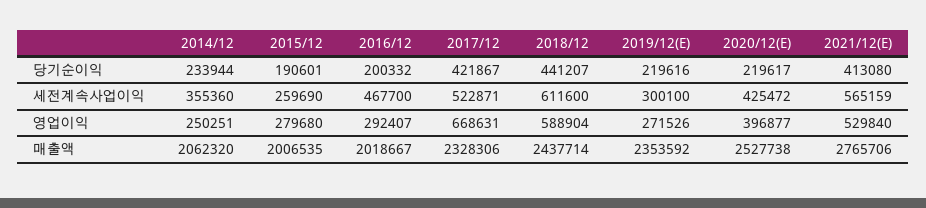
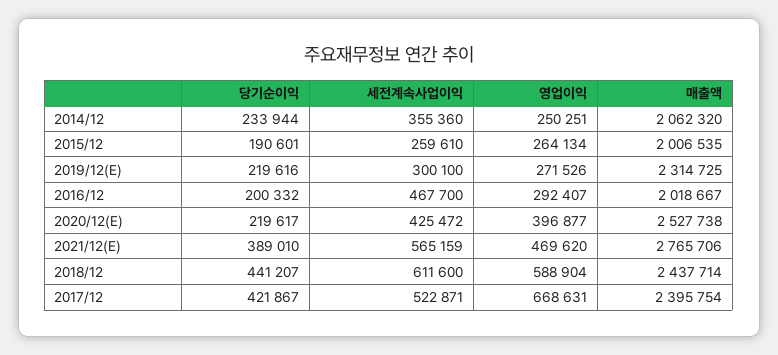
2021/12(E), 당기순이익: 413080 -> 389010
2015/12, 세전계속사업이익: 259690 -> 259610
2015/12, 영업이익: 279680 -> 264134
2021/12(E), 영업이익: 529840 -> 469620
2017/12, 매출액: 2328306 -> 2395754
2019/12(E), 매출액: 2353592 -> 2314725

